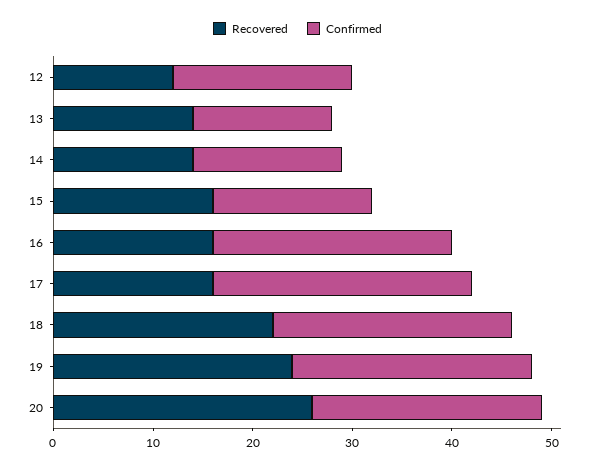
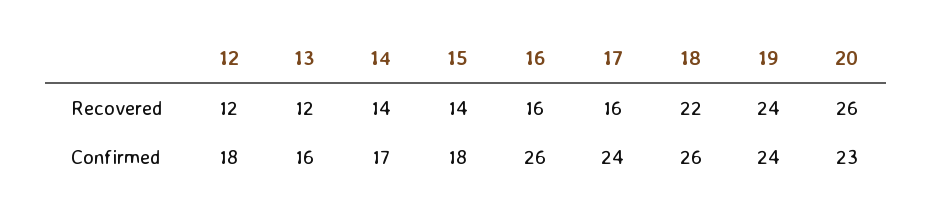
Recovered, 13: 14 -> 12
Confirmed, 13: 14 -> 16
Confirmed, 14: 15 -> 17
Recovered, 15: 16 -> 14
Confirmed, 15: 16 -> 18
Confirmed, 16: 24 -> 26
Confirmed, 17: 26 -> 24
Confirmed, 18: 24 -> 26

